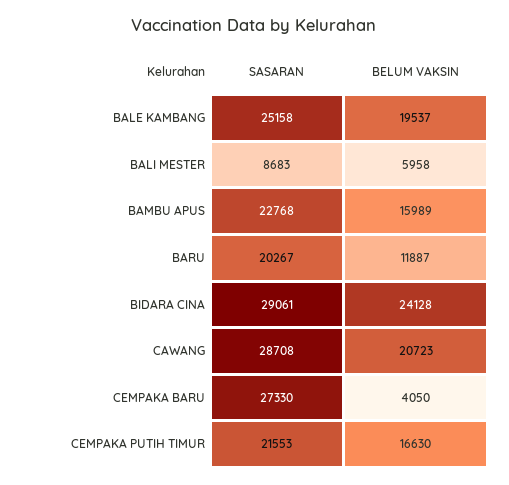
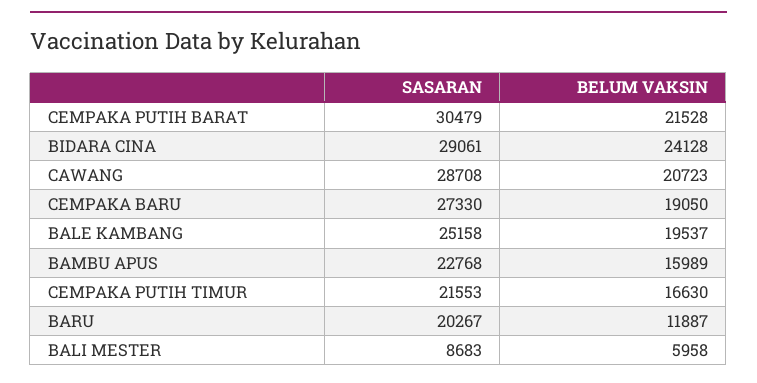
BELUM VAKSIN, CEMPAKA BARU: 4050 -> 19050
SASARAN, CEMPAKA PUTIH BARAT: none -> 30479
BELUM VAKSIN, CEMPAKA PUTIH BARAT: none -> 21528

